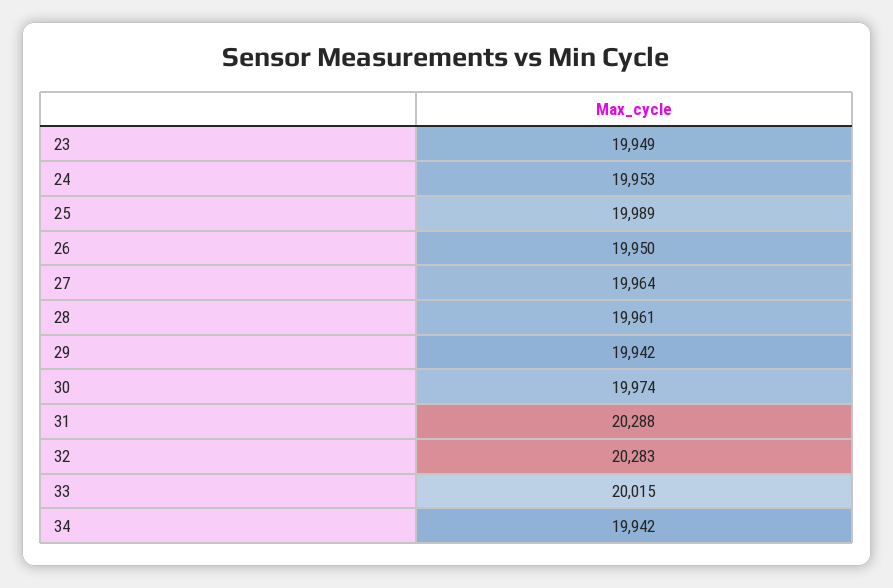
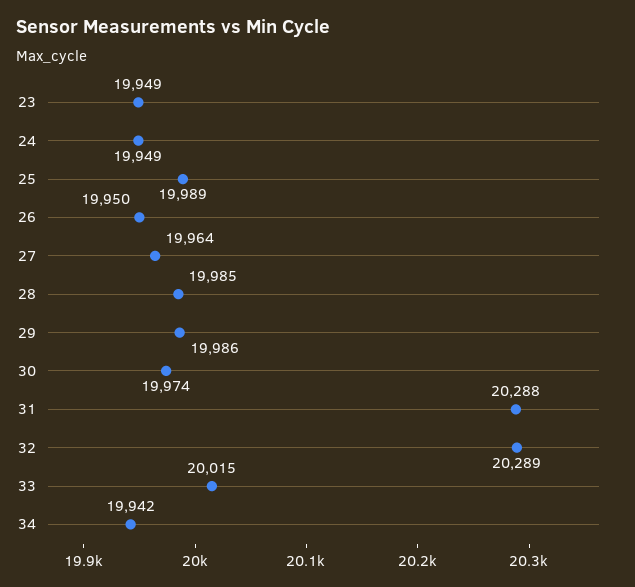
24: 19953 -> 19949
28: 19961 -> 19985
29: 19942 -> 19986
32: 20283 -> 20289

